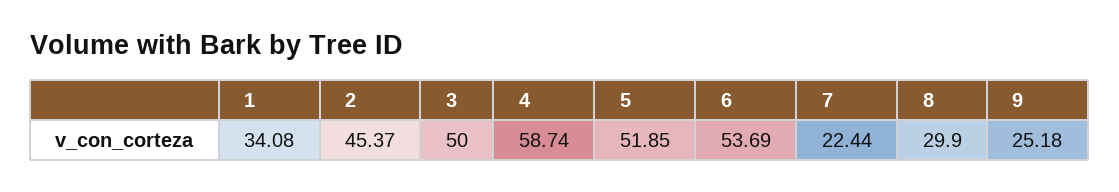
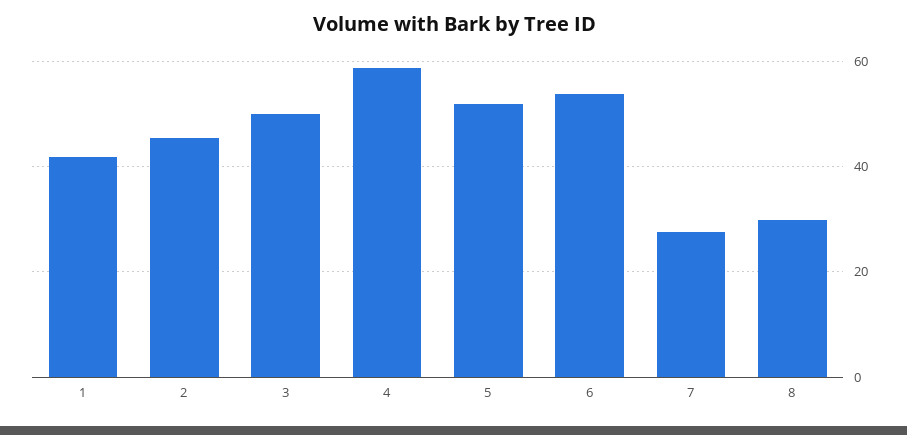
1: 34.08 -> 42
7: 22.44 -> 28
9: 25.18 -> none

